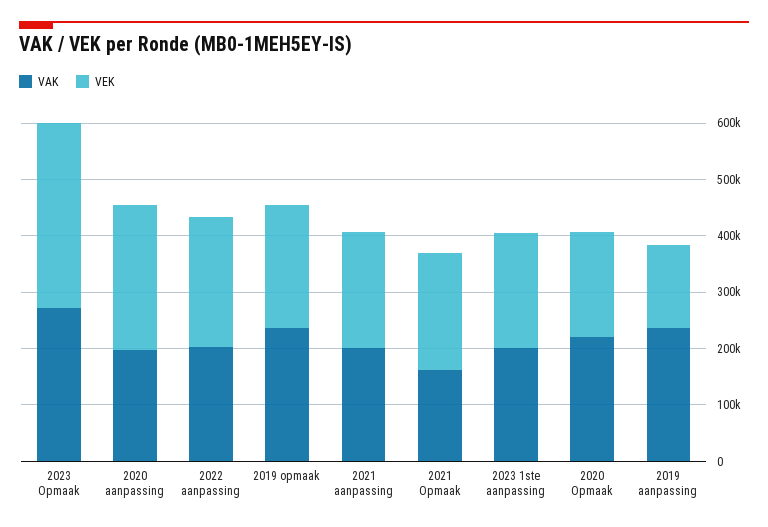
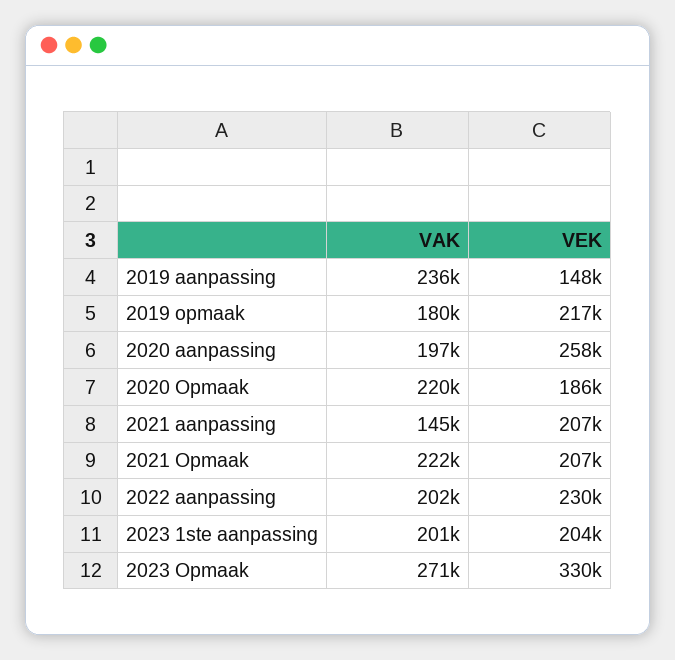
VAK, 2019 opmaak: 240000 -> 180000
VAK, 2021 aanpassing: 200000 -> 145000
VAK, 2021 Opmaak: 160000 -> 222000

